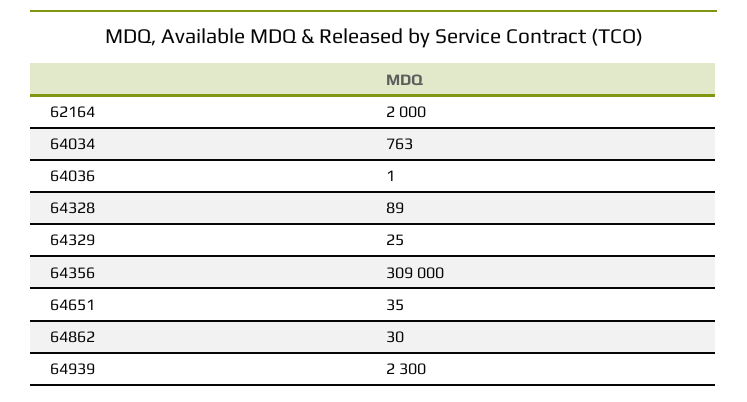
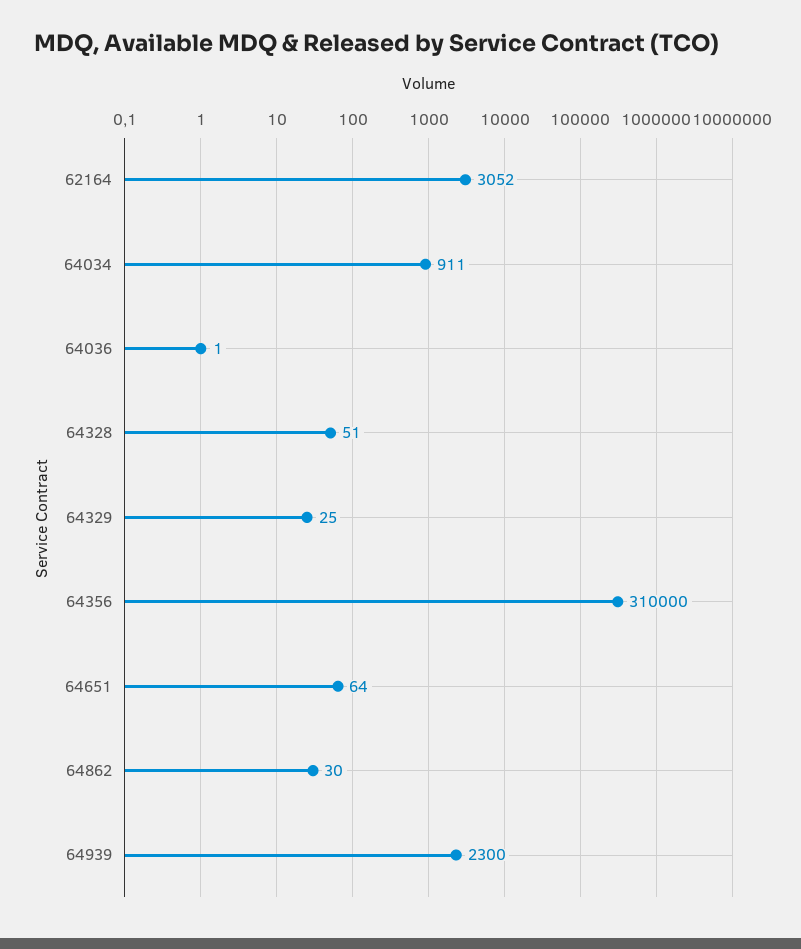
62164: 2000 -> 3052
64034: 763 -> 911
64328: 89 -> 51
64356: 309000 -> 310000
64651: 35 -> 64

